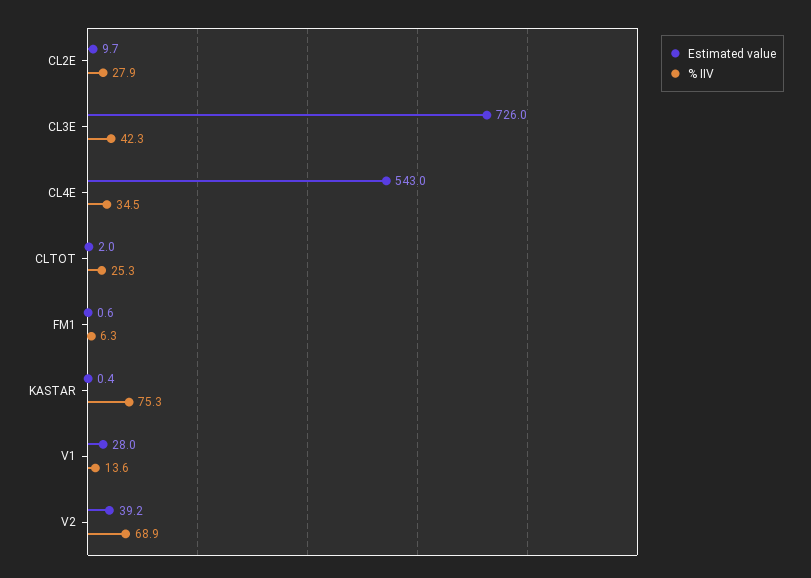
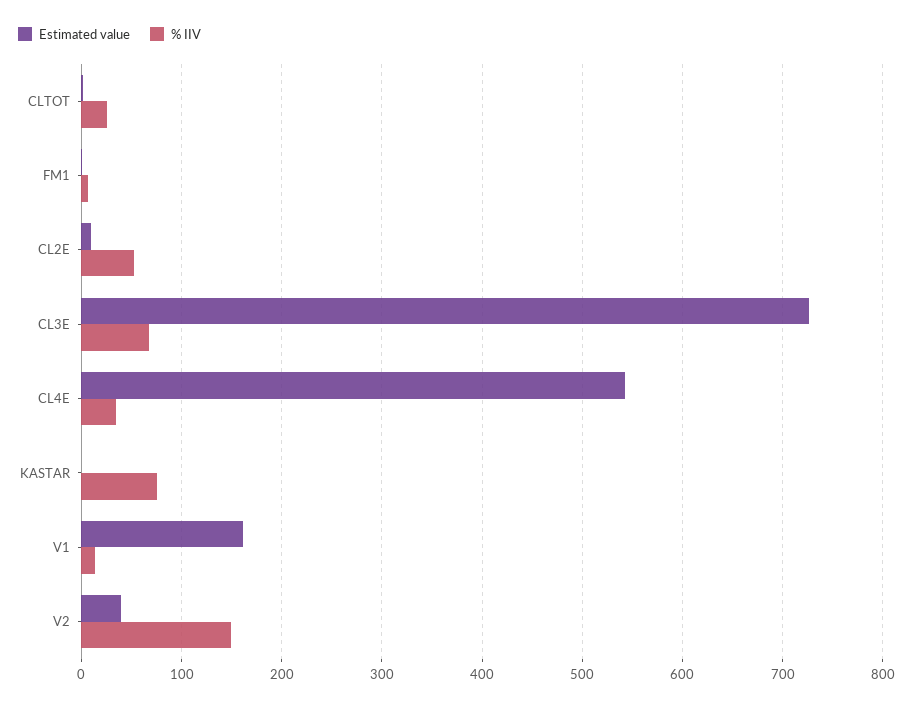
% IIV, CL2E: 27.9 -> 50
% IIV, CL3E: 42.3 -> 70
Estimated value, V1: 28 -> 160
% IIV, V2: 68.9 -> 150

